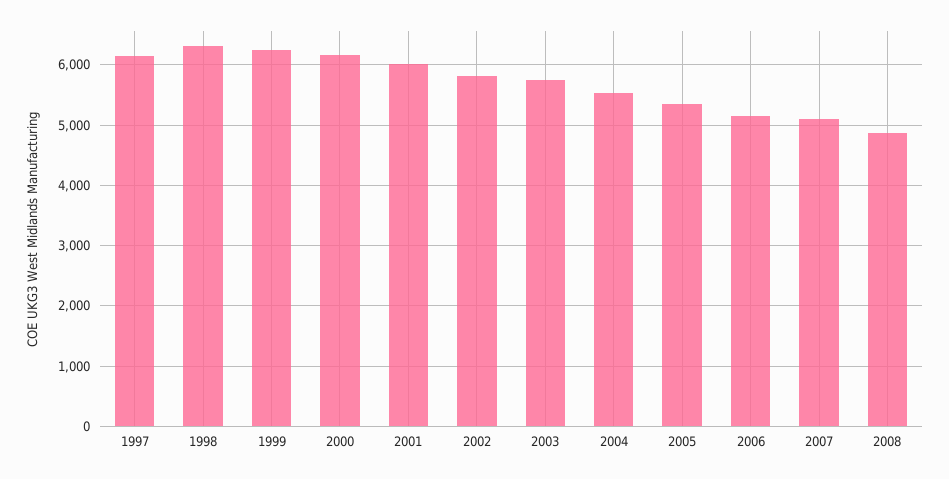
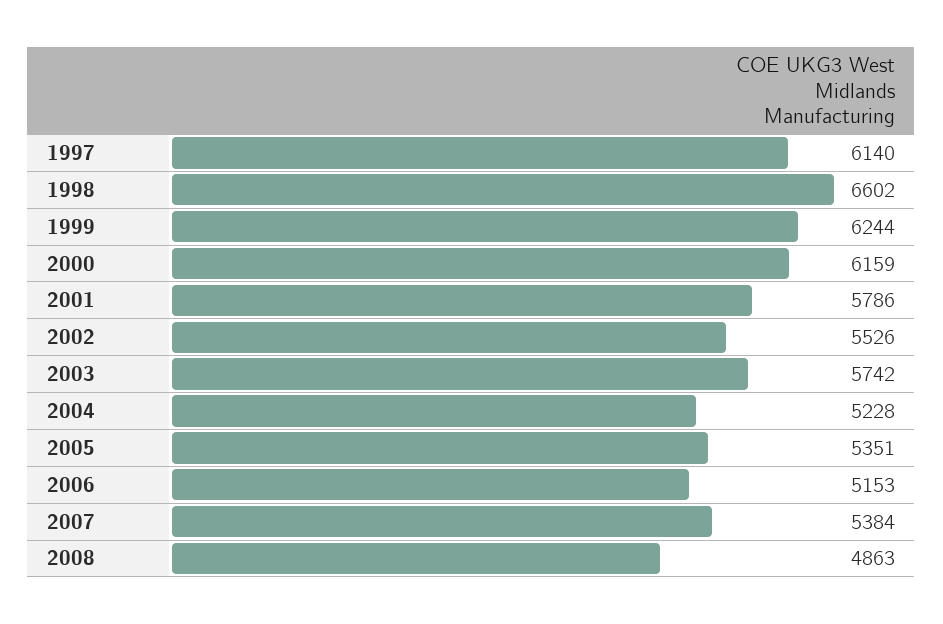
1998: 6300 -> 6602
2001: 6000 -> 5786
2002: 5800 -> 5526
2004: 5500 -> 5228
2007: 5100 -> 5384

